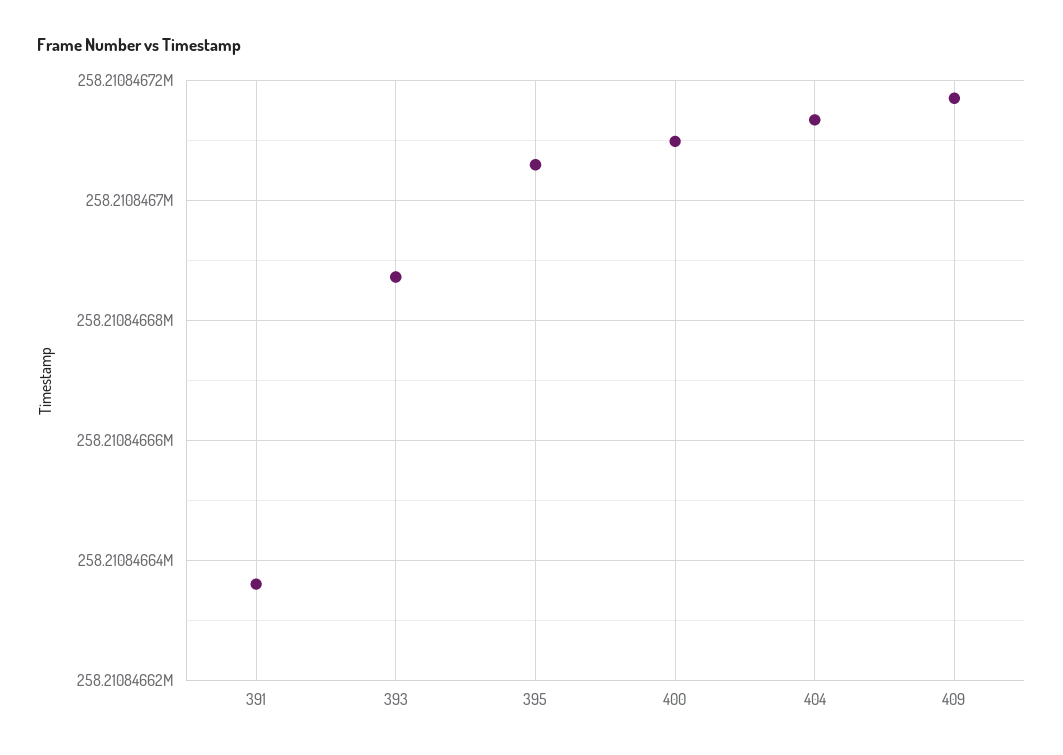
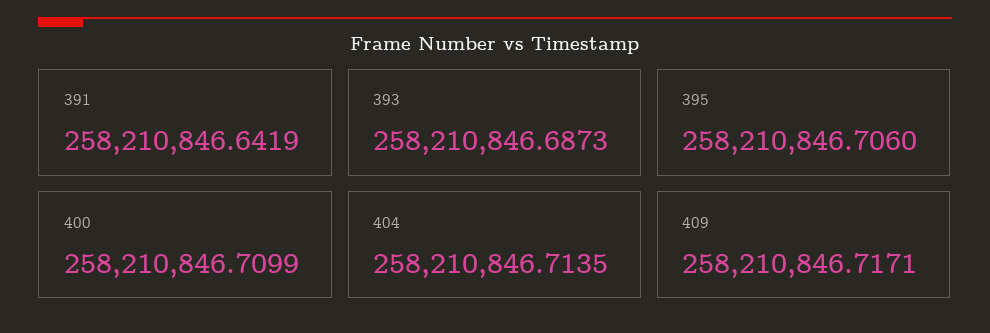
391: 258210846.636 -> 258210846.6419

